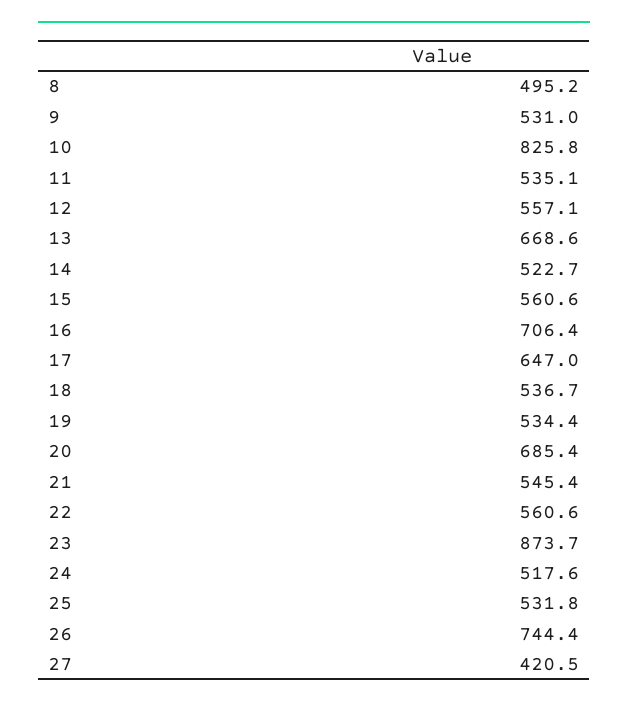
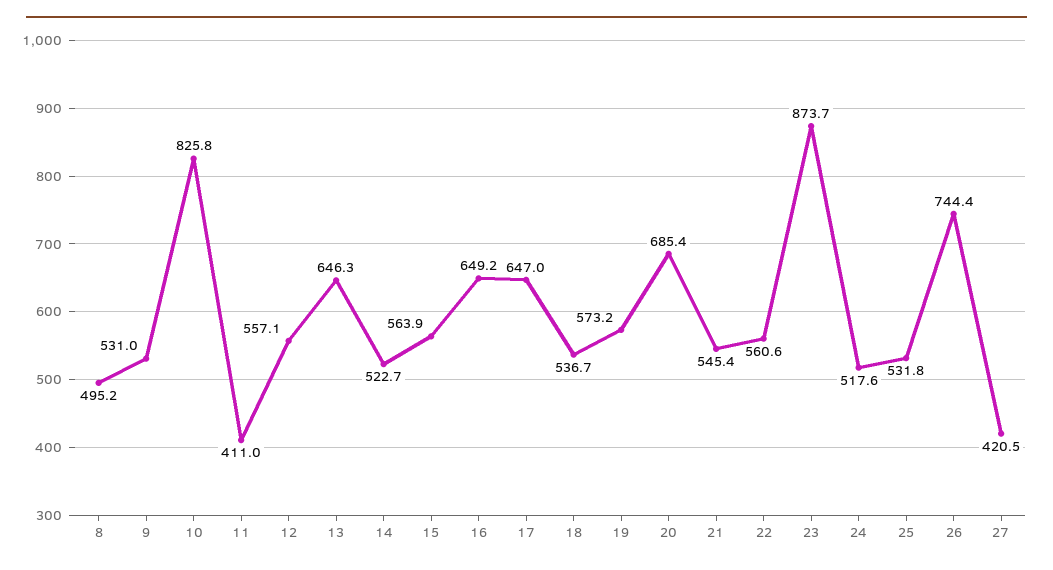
11: 535.1 -> 411
13: 668.6 -> 646.3
15: 560.6 -> 563.9
16: 706.4 -> 649.2
19: 534.4 -> 573.2

